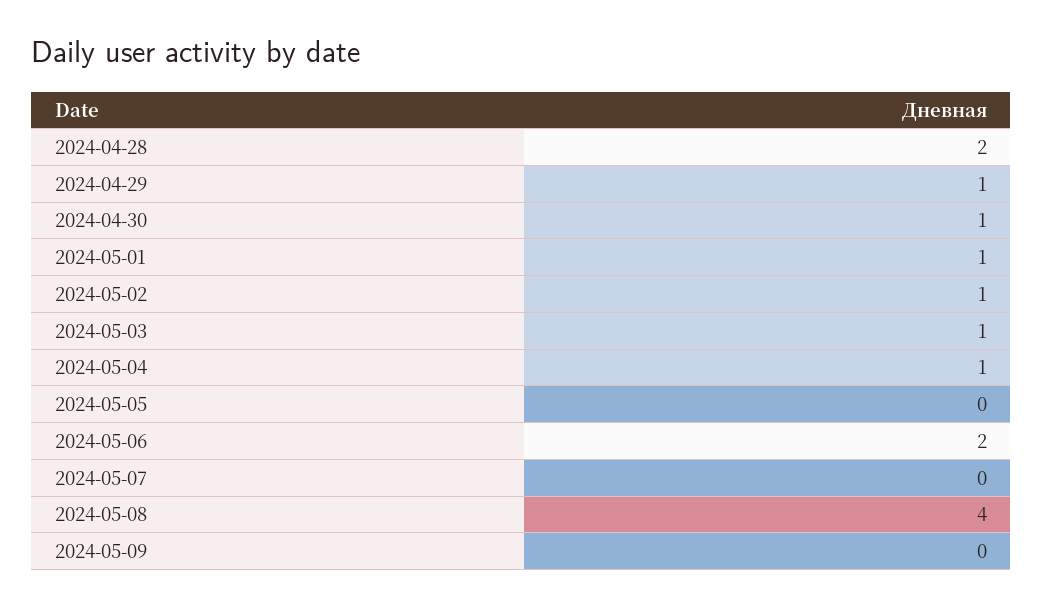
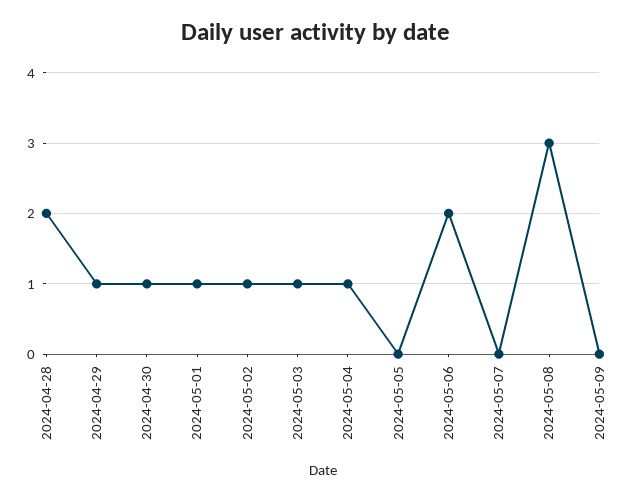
2024-05-08: 4 -> 3

